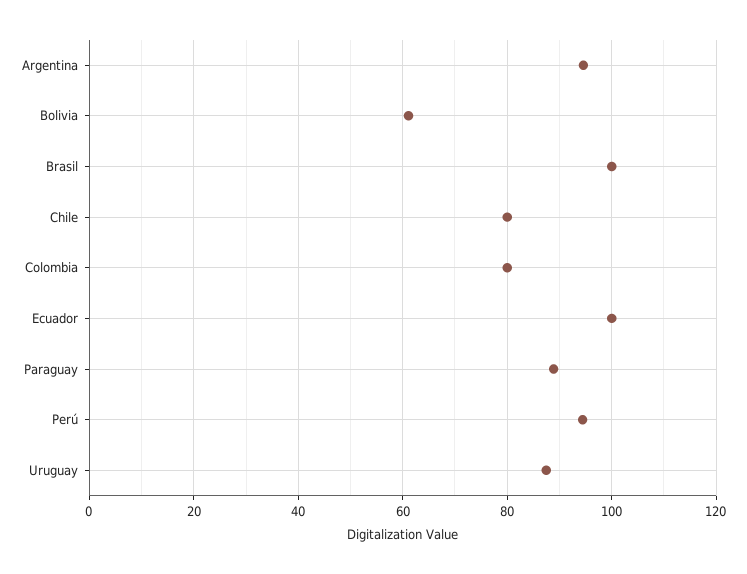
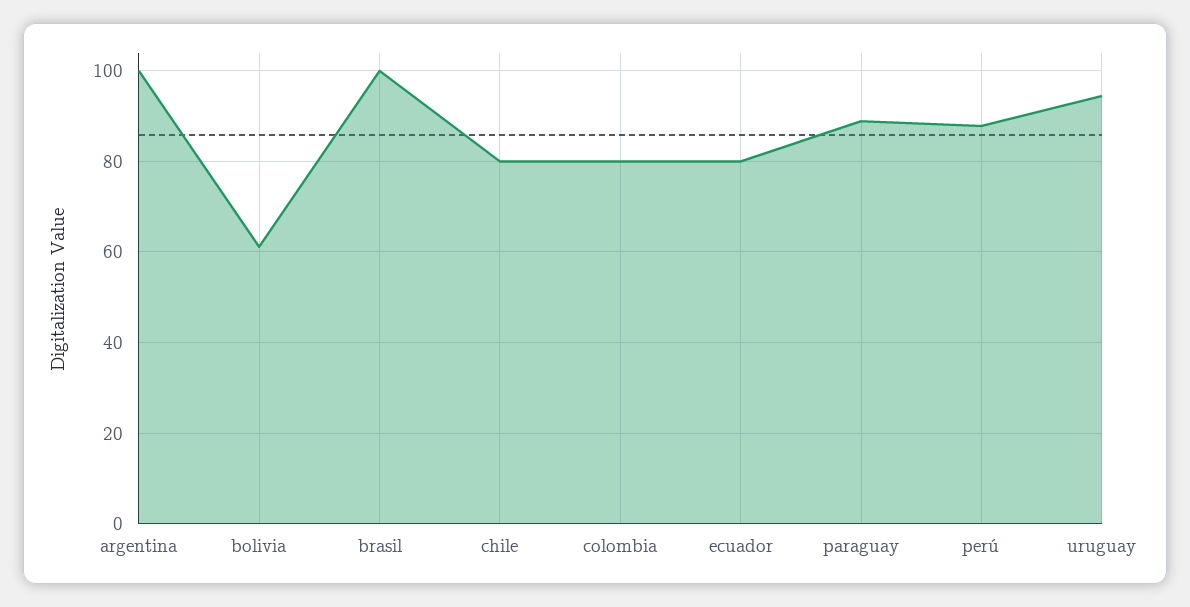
Argentina: 94 -> 100
Ecuador: 100 -> 80
Perú: 94 -> 88
Uruguay: 88 -> 94

